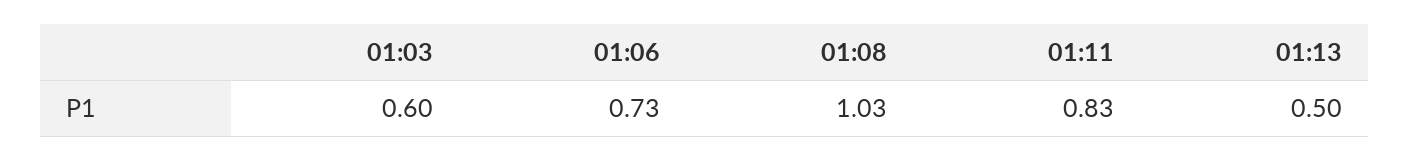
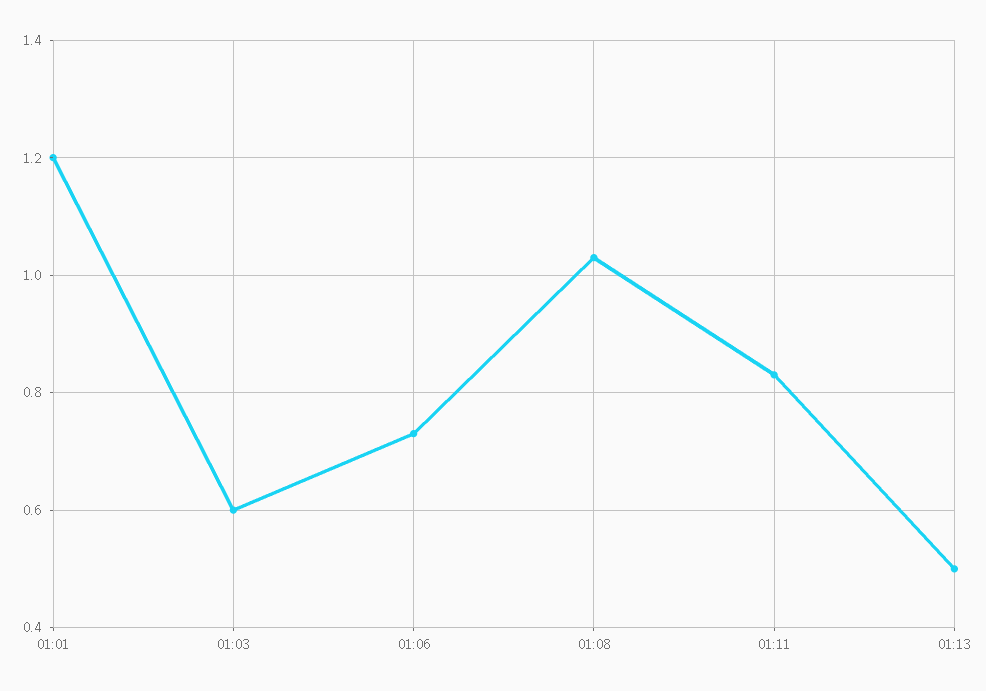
01:01: none -> 1.2

